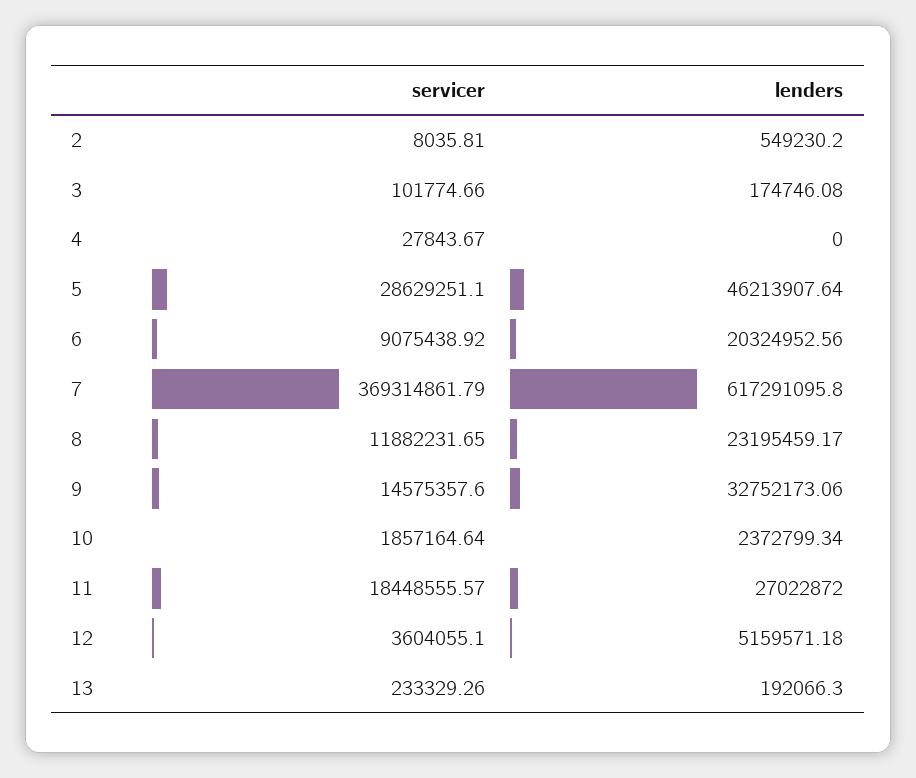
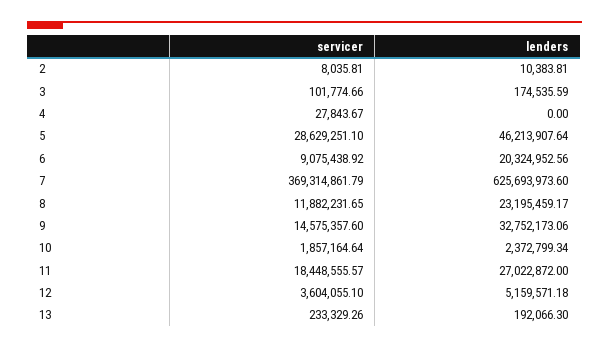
lenders, 2: 549230.2 -> 10383.81
lenders, 3: 174746.08 -> 174535.59
lenders, 7: 617291095.8 -> 625693973.6

